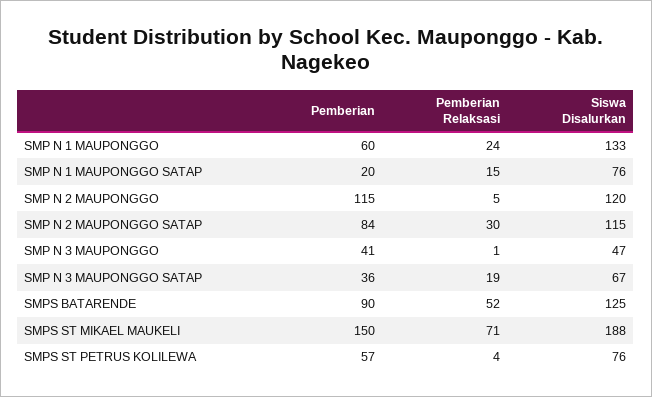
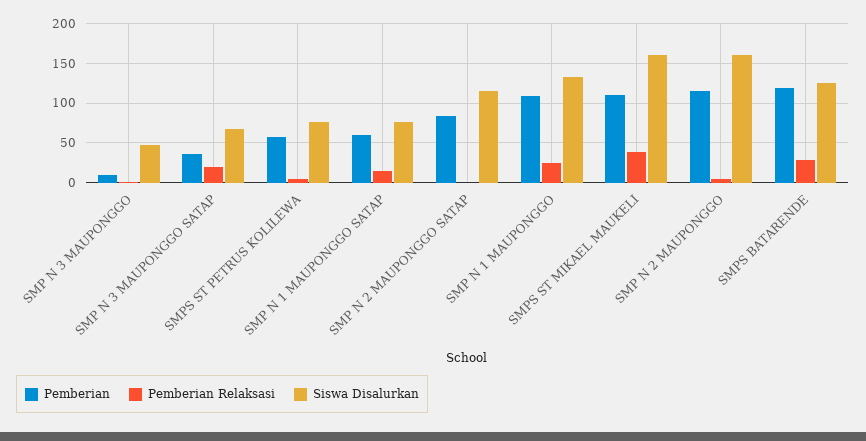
Pemberian, SMP N 1 MAUPONGGO: 60 -> 110
Pemberian, SMP N 1 MAUPONGGO SATAP: 20 -> 60
Siswa Disalurkan, SMP N 2 MAUPONGGO: 120 -> 160
Pemberian Relaksasi, SMP N 2 MAUPONGGO SATAP: 30 -> 0
Pemberian, SMP N 3 MAUPONGGO: 41 -> 10
Pemberian, SMPS BATARENDE: 90 -> 120
Pemberian Relaksasi, SMPS BATARENDE: 52 -> 30
Pemberian, SMPS ST MIKAEL MAUKELI: 150 -> 110
Pemberian Relaksasi, SMPS ST MIKAEL MAUKELI: 71 -> 40
Siswa Disalurkan, SMPS ST MIKAEL MAUKELI: 188 -> 160

